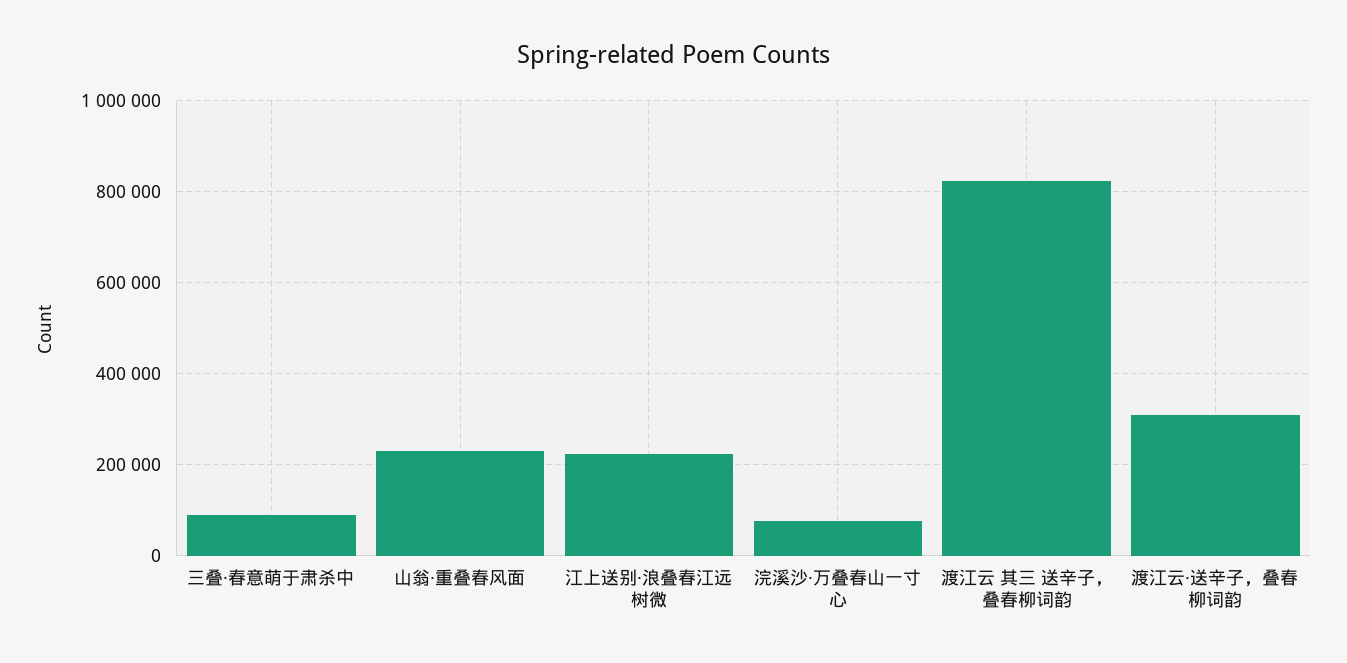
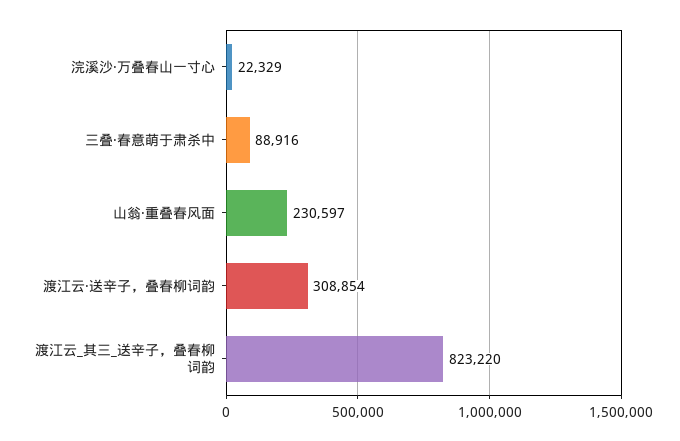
江上送别·浪叠春江远树微: 220000 -> none
浣溪沙·万叠春山一寸心: 80000 -> 22329

